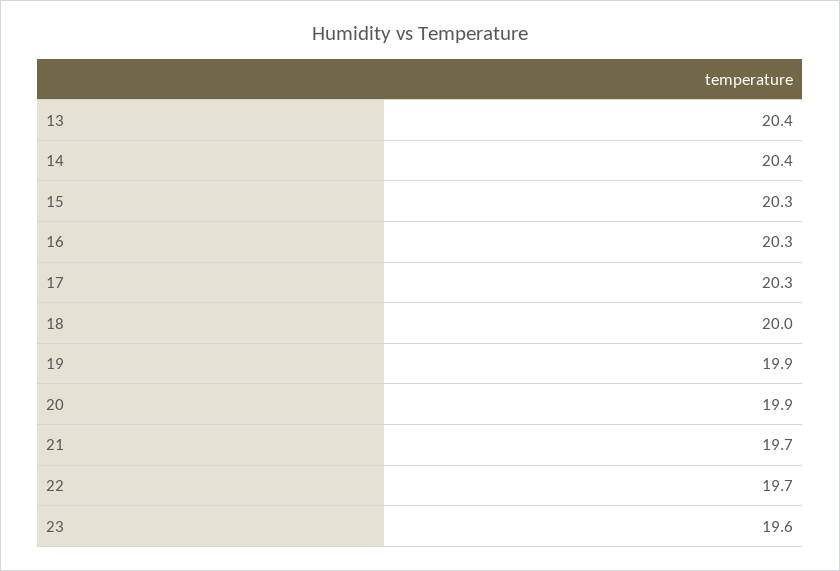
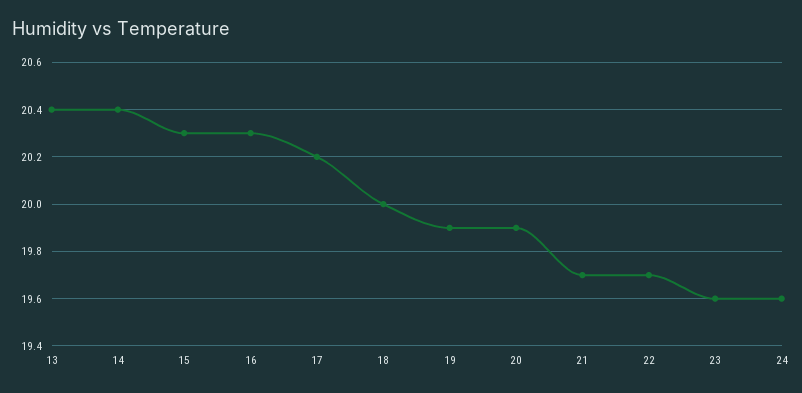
17: 20.3 -> 20.2
24: none -> 19.6

